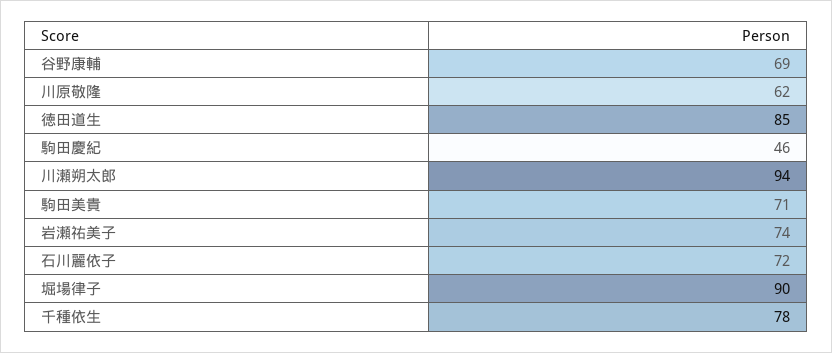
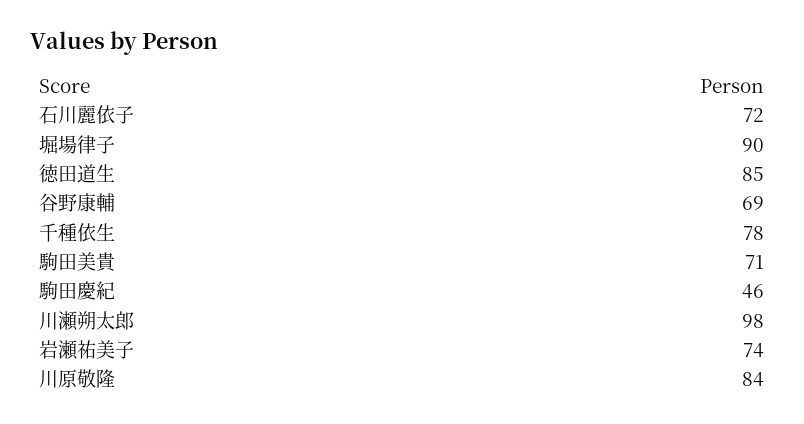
川原敬隆: 62 -> 84
川瀬朔太郎: 94 -> 98

